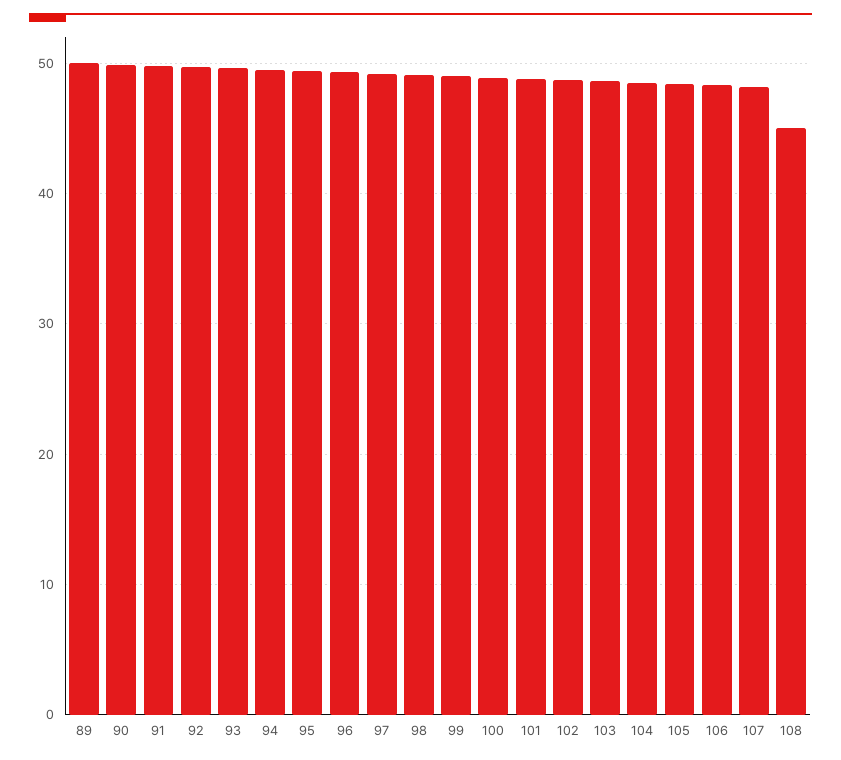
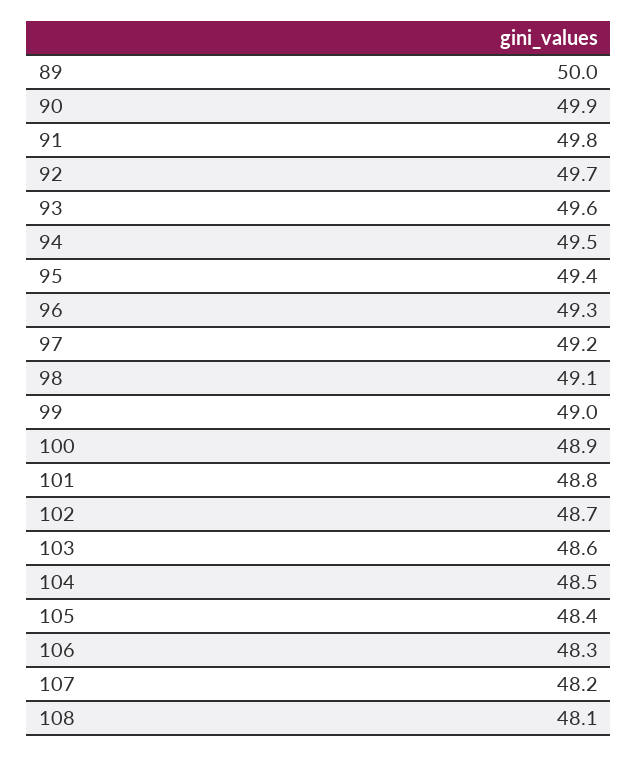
108: 45 -> 48.1

